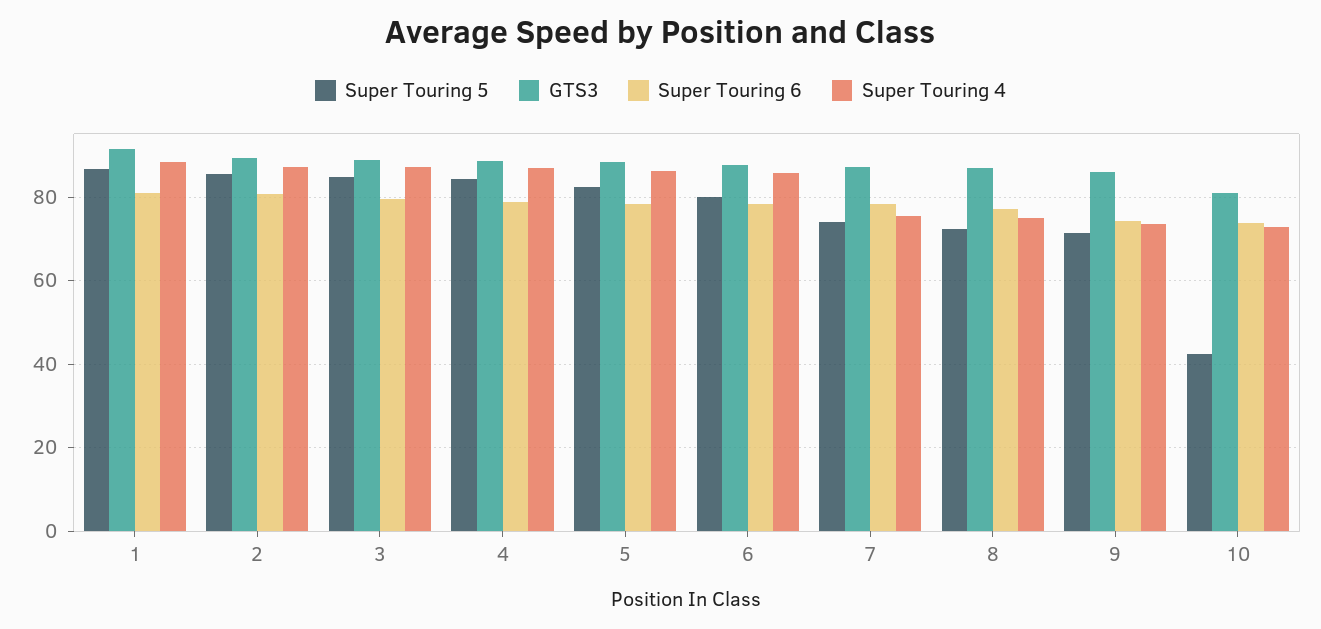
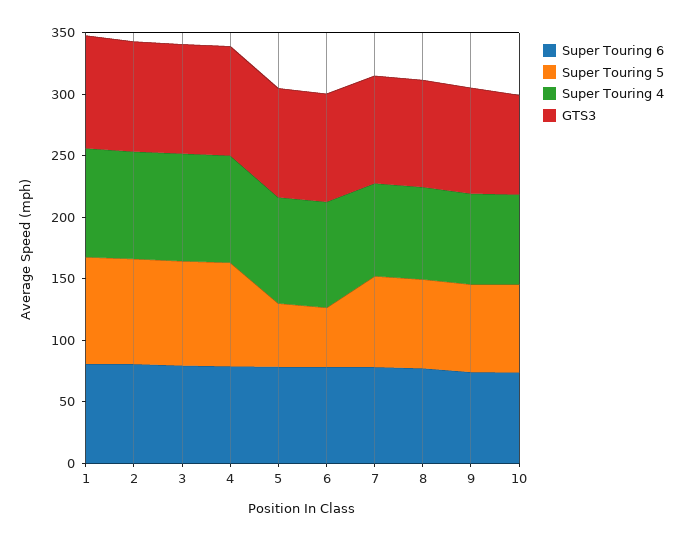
Super Touring 5, 5: 82 -> 50
Super Touring 5, 6: 80 -> 50
Super Touring 5, 10: 42 -> 70

